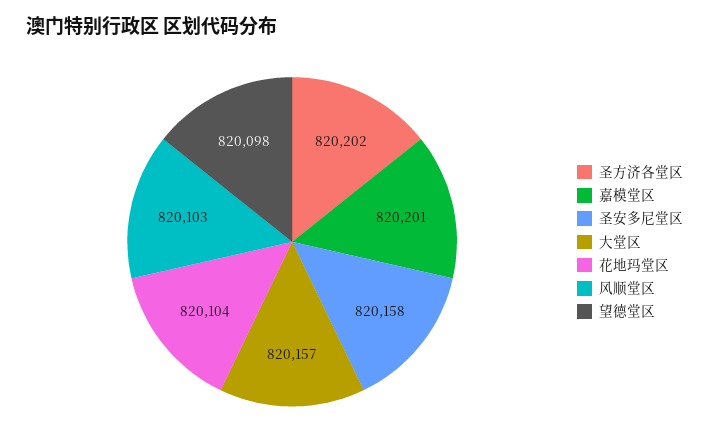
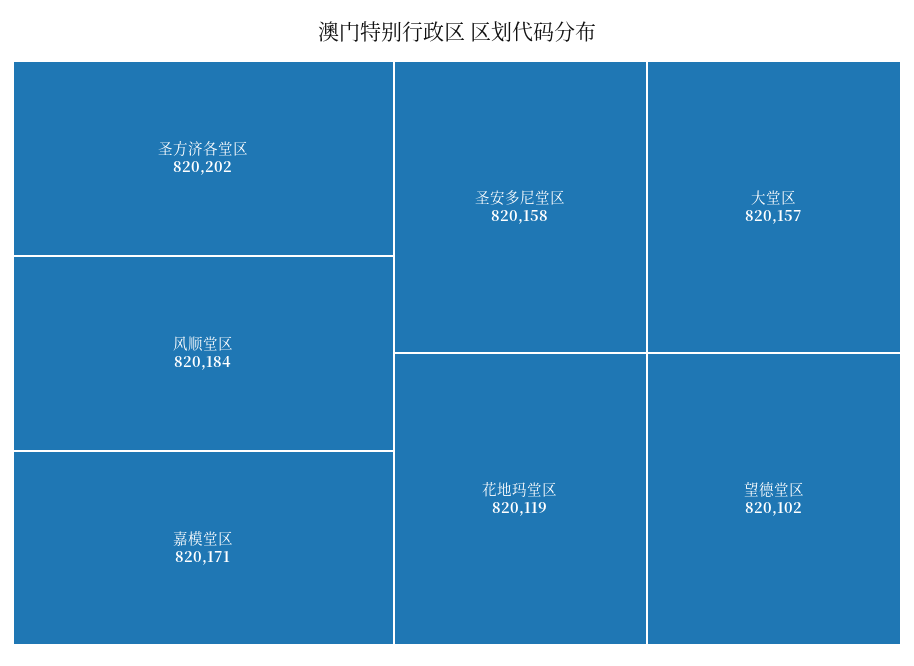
嘉模堂区: 820201 -> 820171
花地玛堂区: 820104 -> 820119
风顺堂区: 820103 -> 820184
望德堂区: 820098 -> 820102

